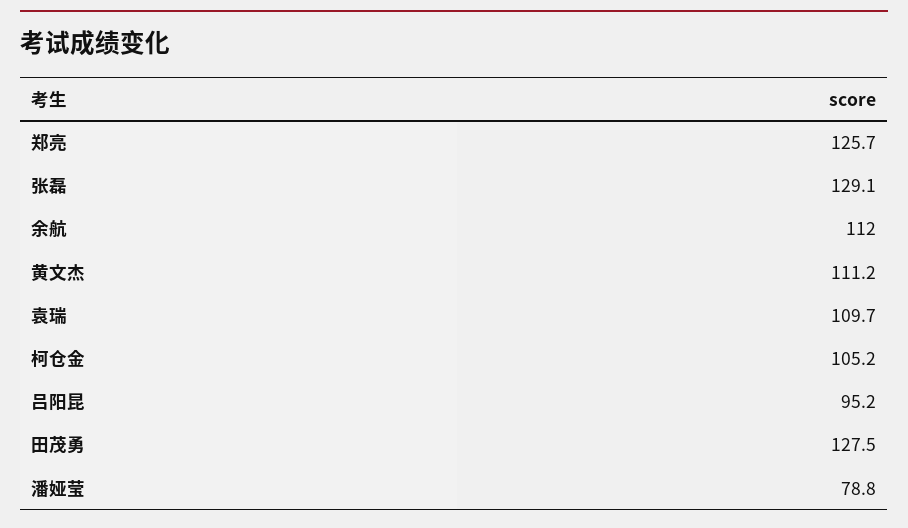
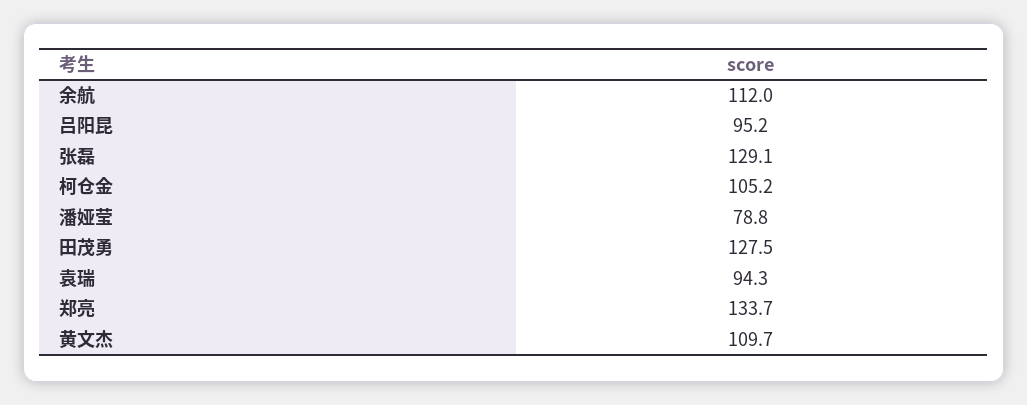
郑亮: 125.7 -> 133.7
黄文杰: 111.2 -> 109.7
袁瑞: 109.7 -> 94.3

